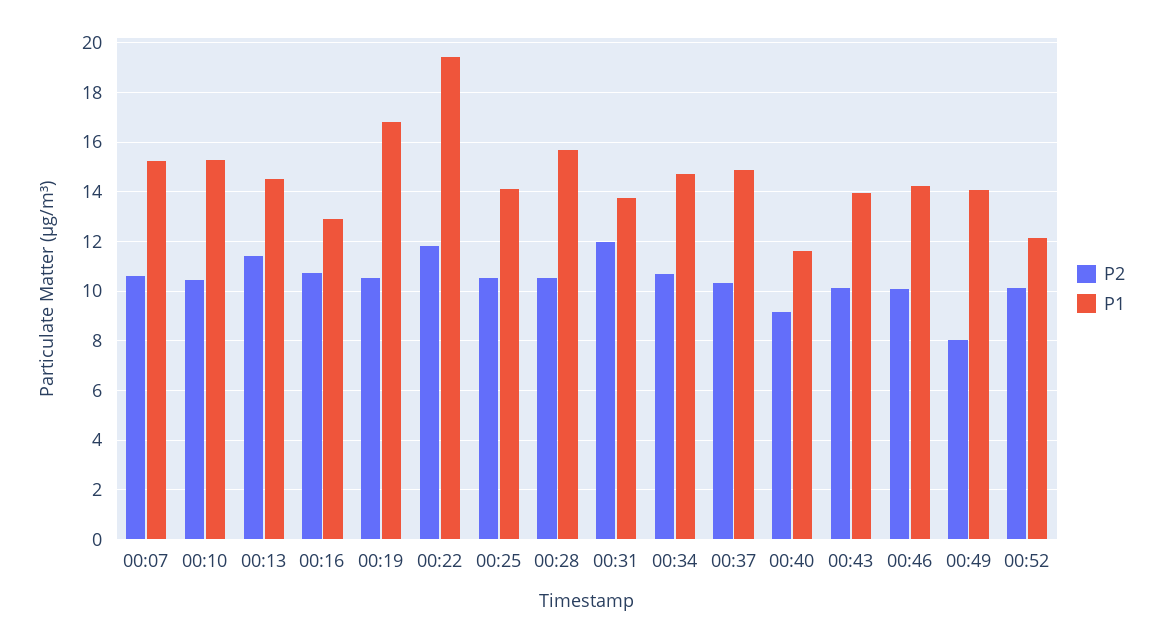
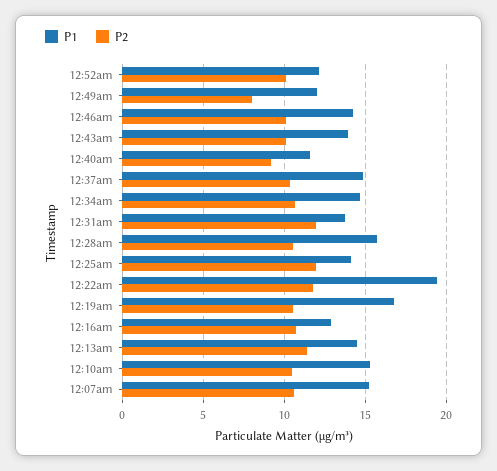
P2, 00:25: 10.5 -> 12
P1, 00:49: 14 -> 12

